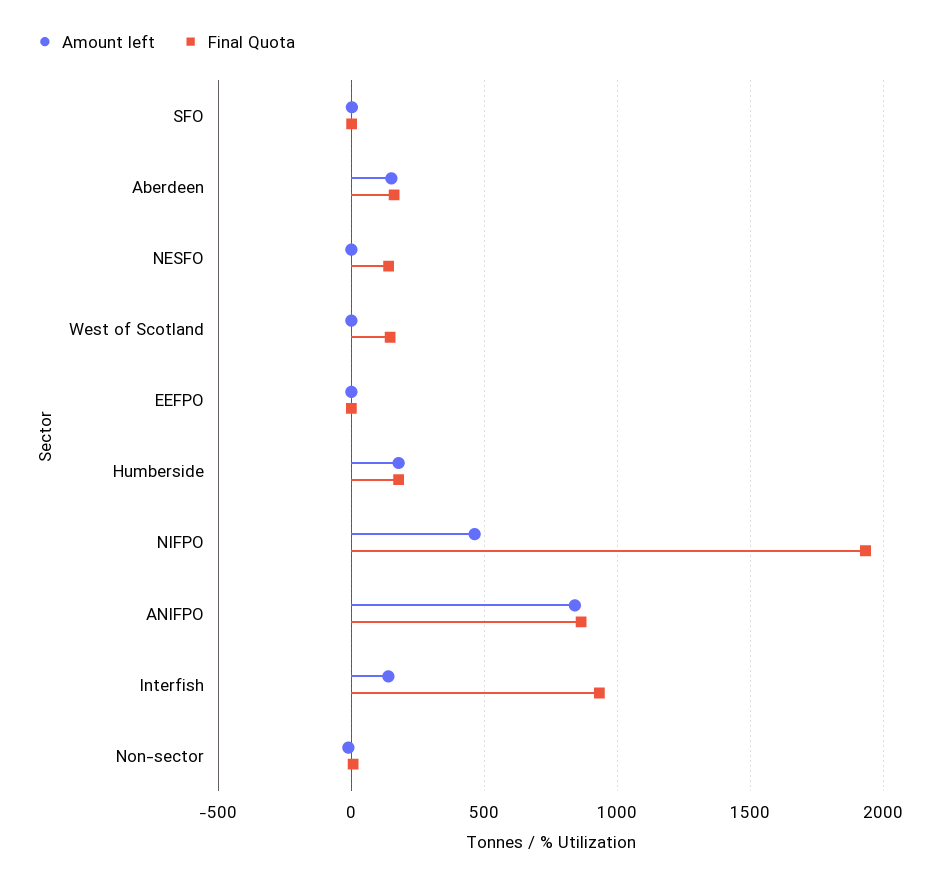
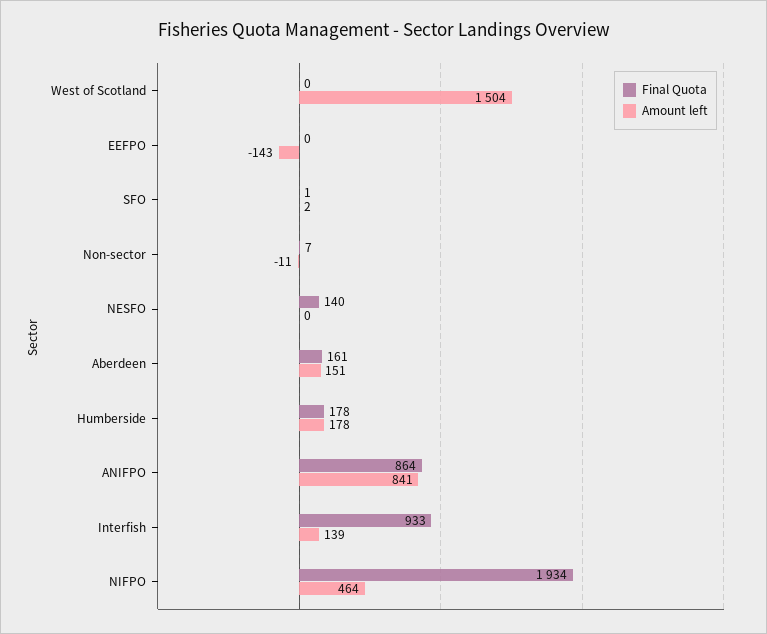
Amount left, West of Scotland: 0 -> 1504
Final Quota, West of Scotland: 150 -> 0
Amount left, EEFPO: 0 -> -143

